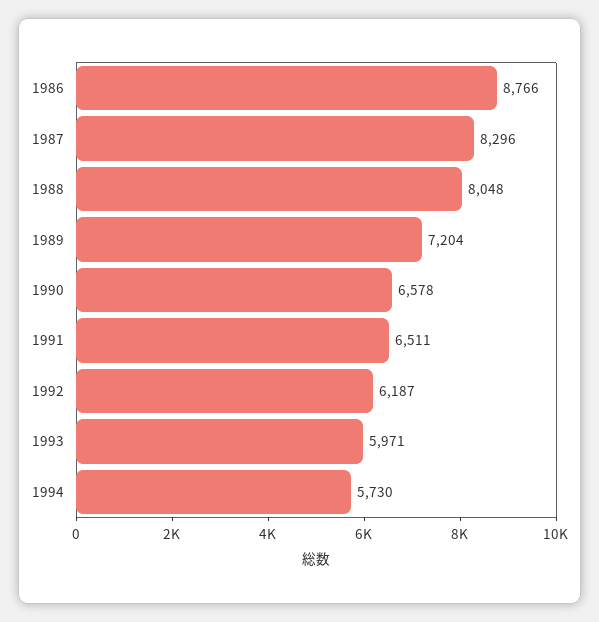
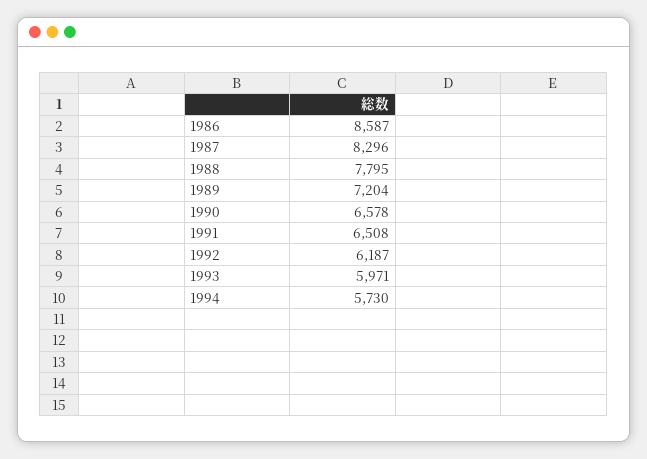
1986: 8766 -> 8587
1988: 8048 -> 7795
1991: 6511 -> 6508

